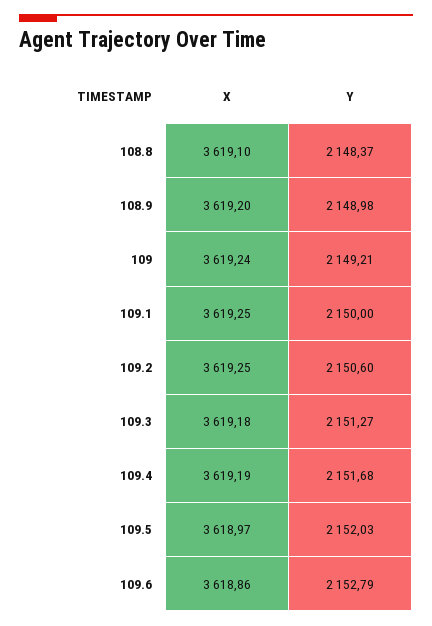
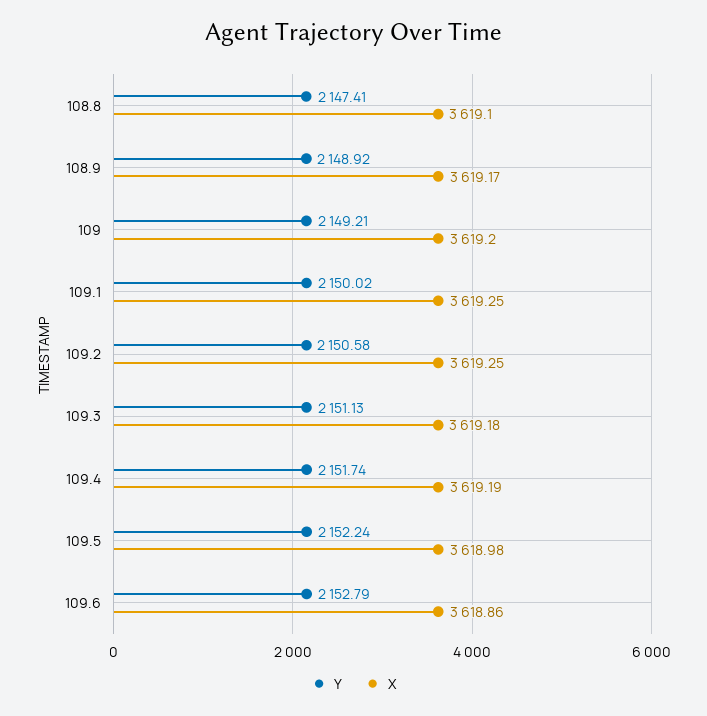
Y, 108.8: 2148.37 -> 2147.41
X, 108.9: 3619.2 -> 3619.17
Y, 108.9: 2148.98 -> 2148.92
X, 109: 3619.24 -> 3619.2
Y, 109.1: 2150 -> 2150.02
Y, 109.2: 2150.6 -> 2150.58
Y, 109.3: 2151.27 -> 2151.13
Y, 109.4: 2151.68 -> 2151.74
X, 109.5: 3618.97 -> 3618.98
Y, 109.5: 2152.03 -> 2152.24

